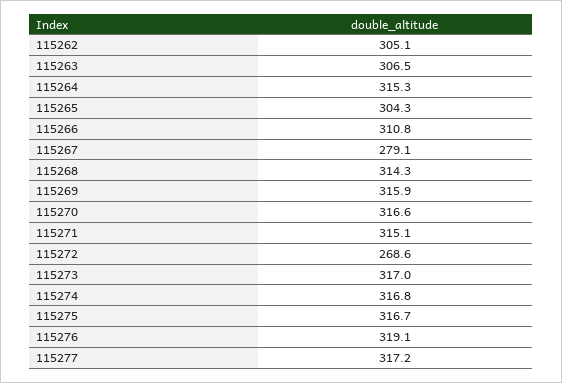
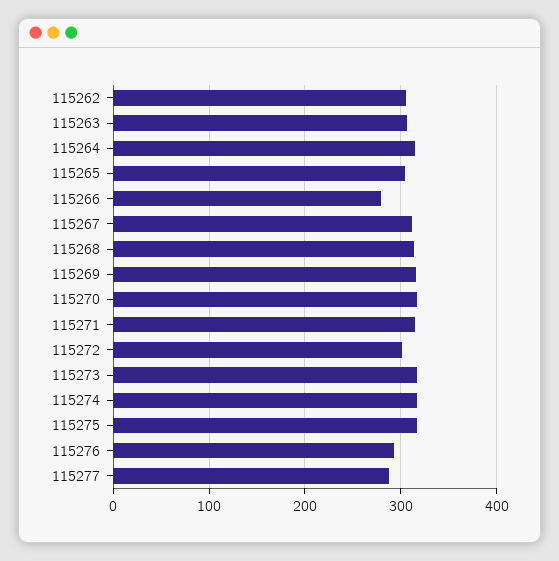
115266: 310.8 -> 280
115267: 279.1 -> 310
115272: 268.6 -> 300
115276: 319.1 -> 290
115277: 317.2 -> 290

